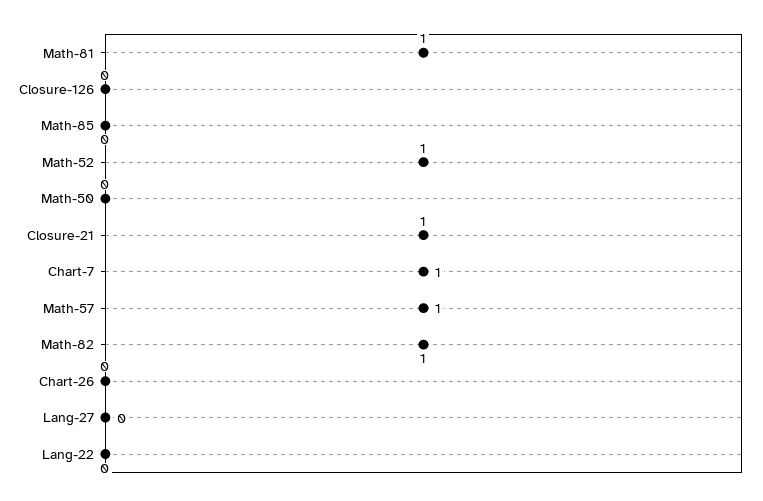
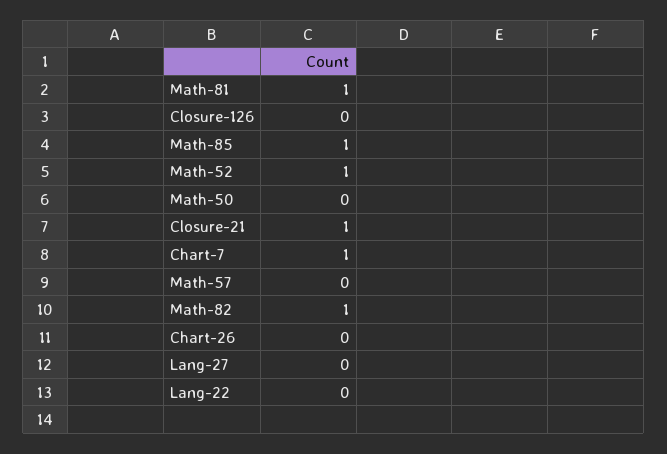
Math-85: 0 -> 1
Math-57: 1 -> 0

